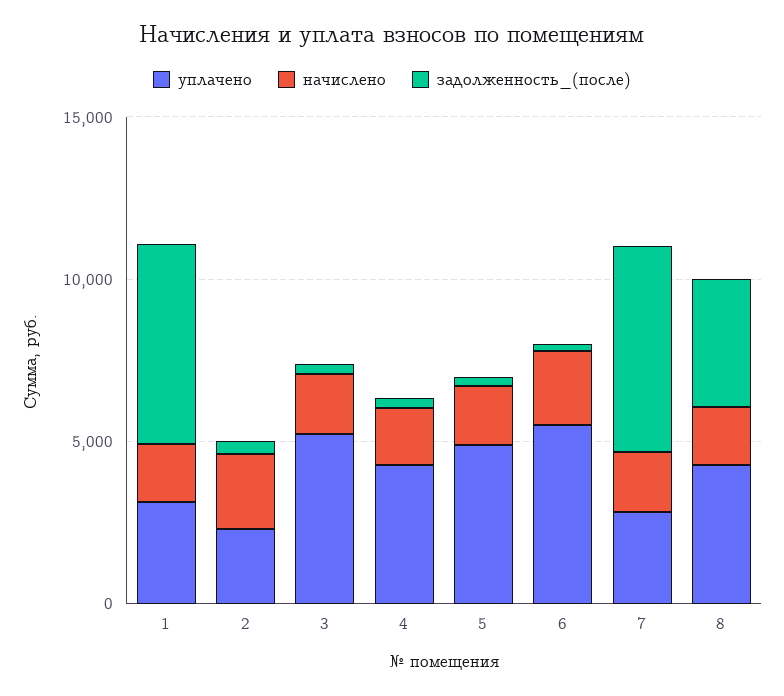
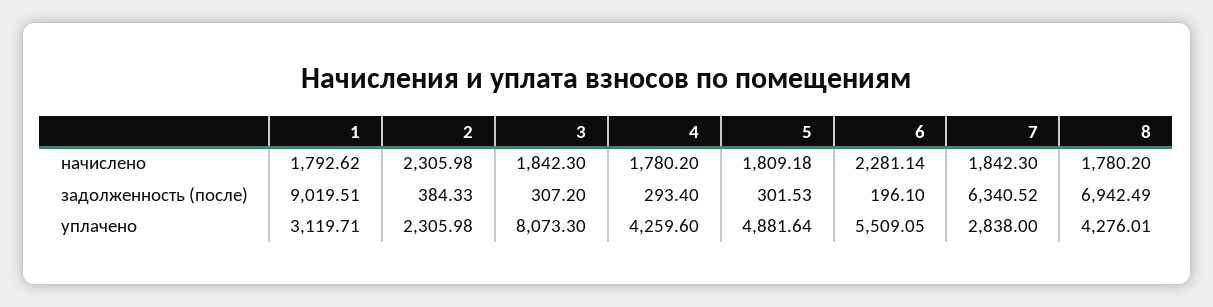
задолженность_(после), 1: 6000 -> 9019.51
уплачено, 3: 5000 -> 8073.3
задолженность_(после), 8: 4000 -> 6942.49

